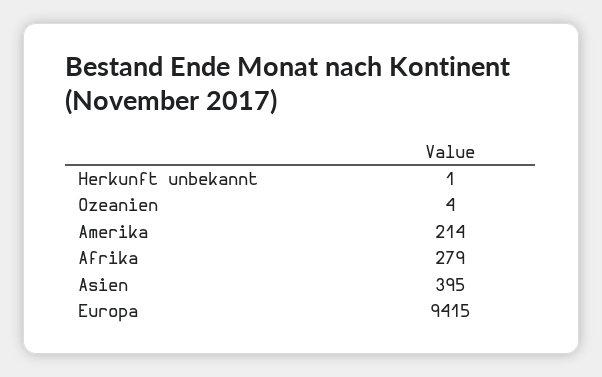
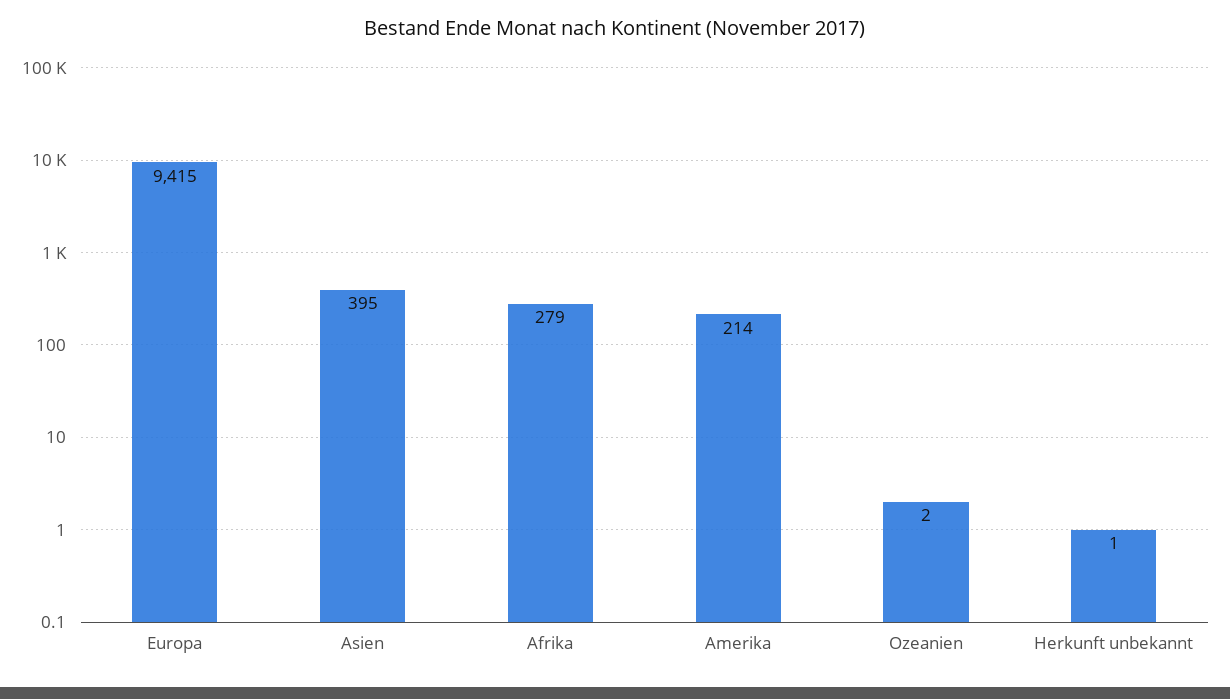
Ozeanien: 4 -> 2

